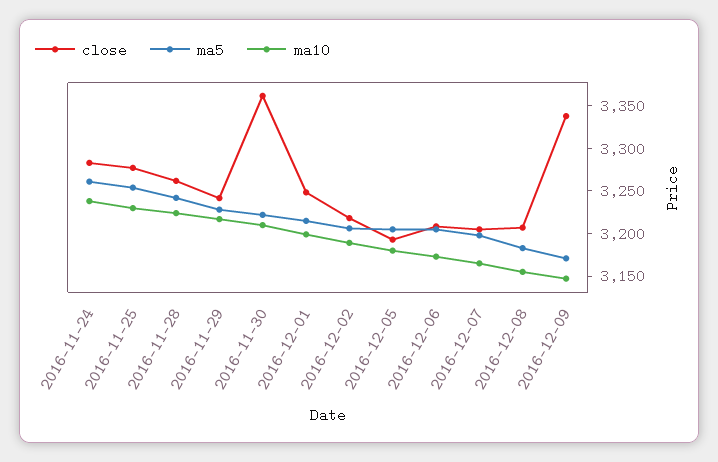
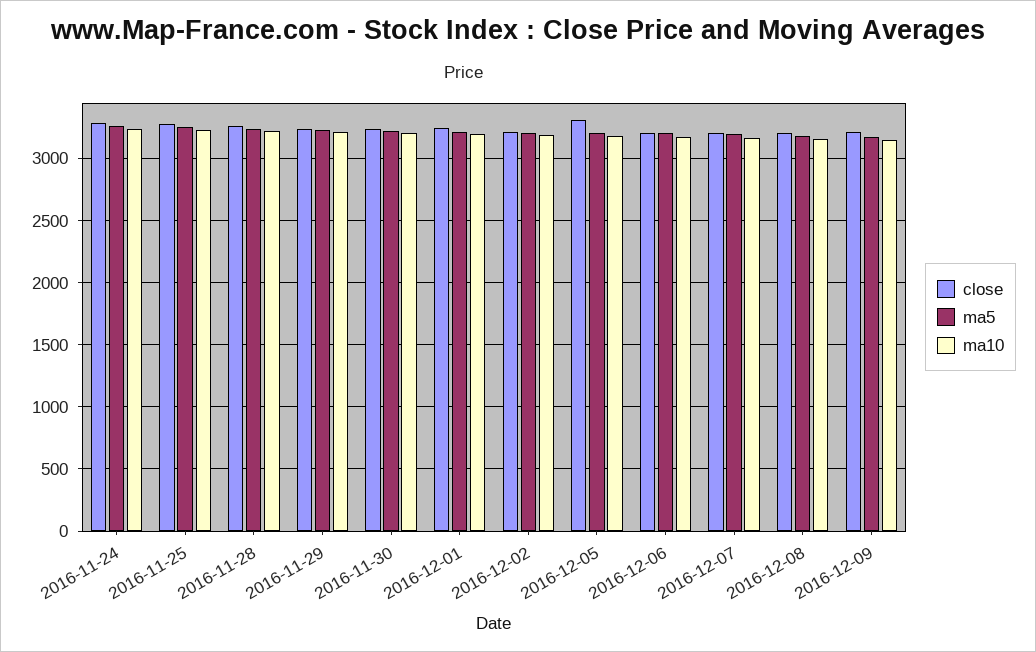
close, 2016-11-30: 3360 -> 3250
close, 2016-12-05: 3190 -> 3300
close, 2016-12-09: 3340 -> 3200

